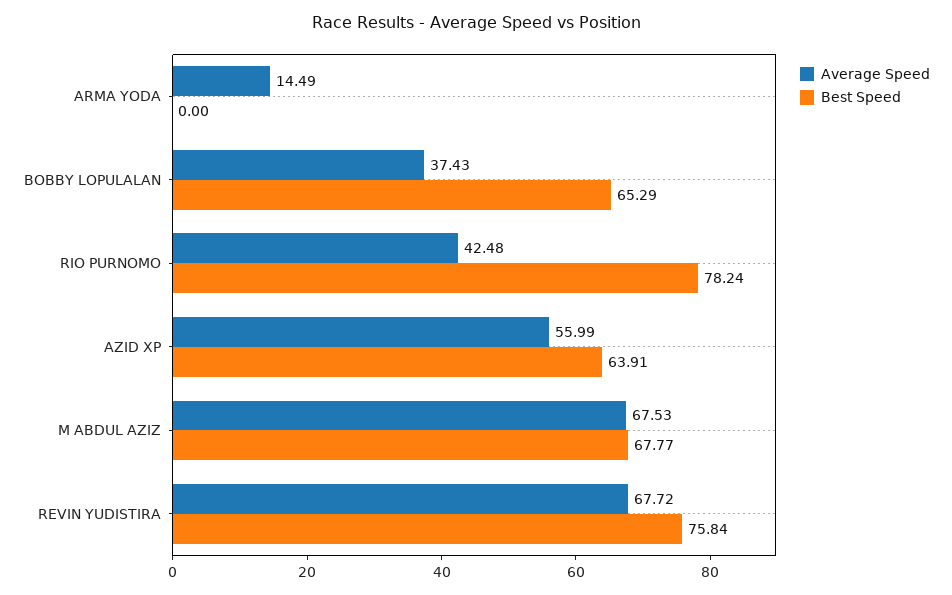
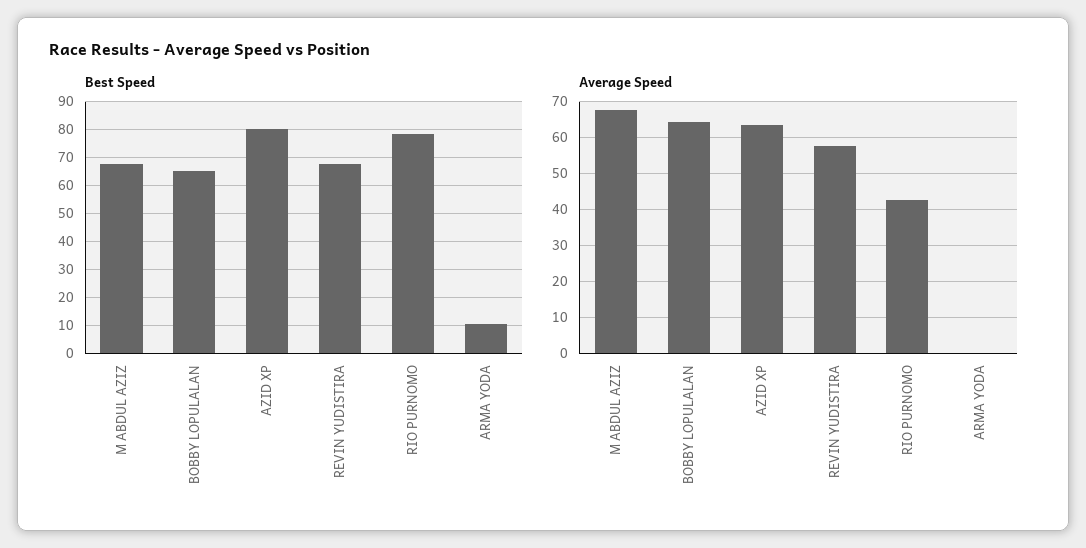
Average Speed, ARMA YODA: 14.49 -> 0
Best Speed, ARMA YODA: 0 -> 10
Average Speed, BOBBY LOPULALAN: 37.43 -> 64
Average Speed, AZID XP: 55.99 -> 64
Best Speed, AZID XP: 63.91 -> 80
Average Speed, REVIN YUDISTIRA: 67.72 -> 58
Best Speed, REVIN YUDISTIRA: 75.84 -> 67.5

